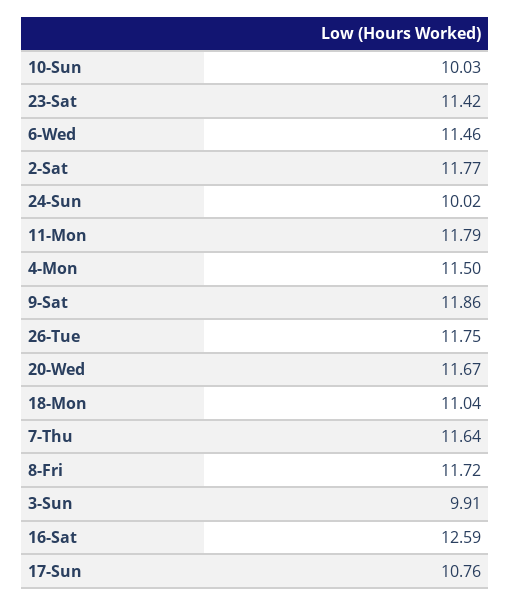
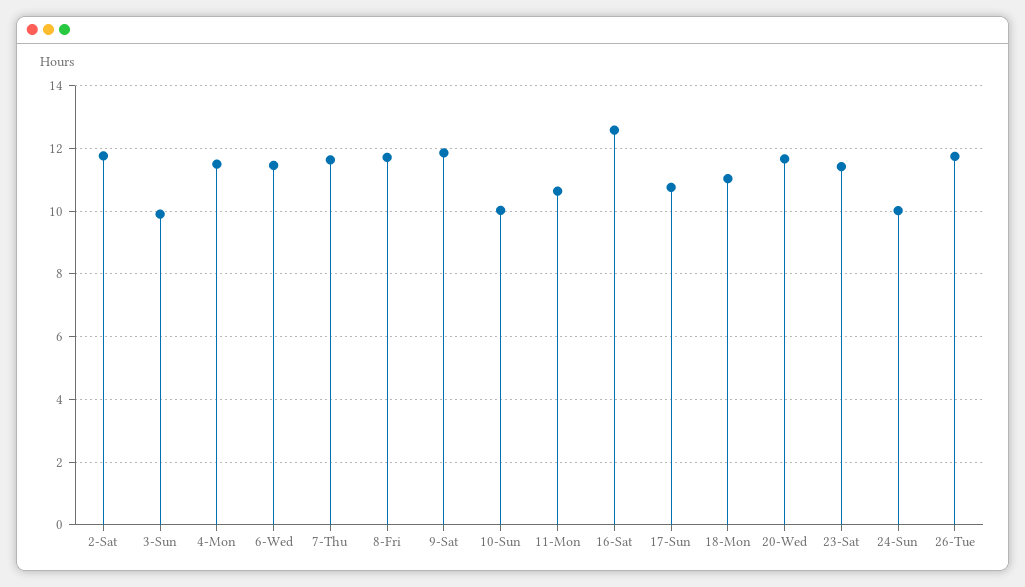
11-Mon: 11.79 -> 10.6

